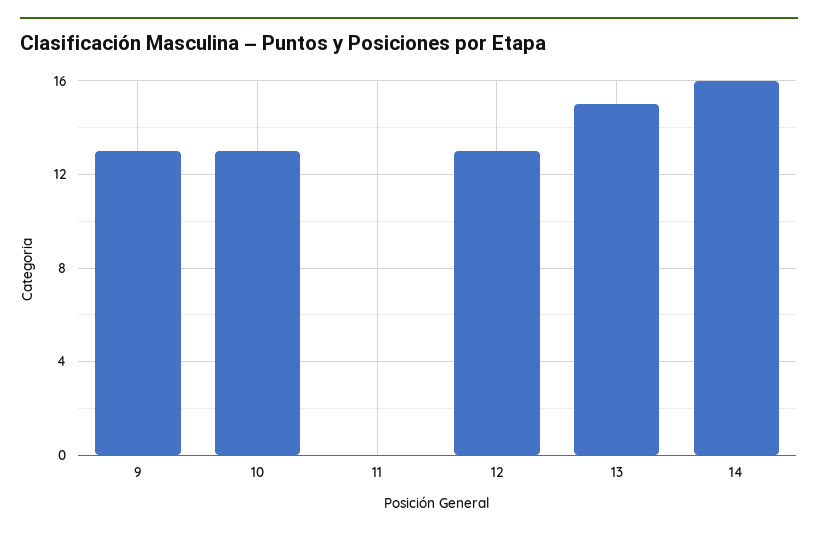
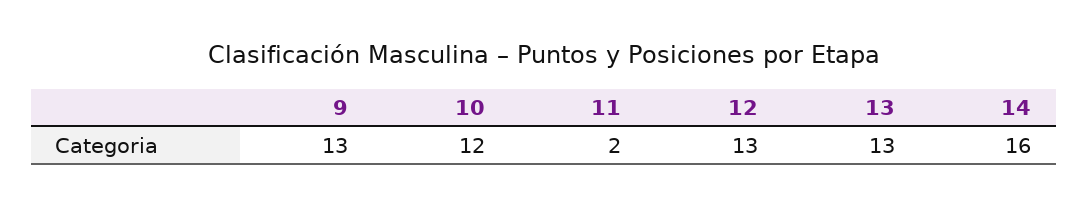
10: 13 -> 12
11: 0 -> 2
13: 15 -> 13

